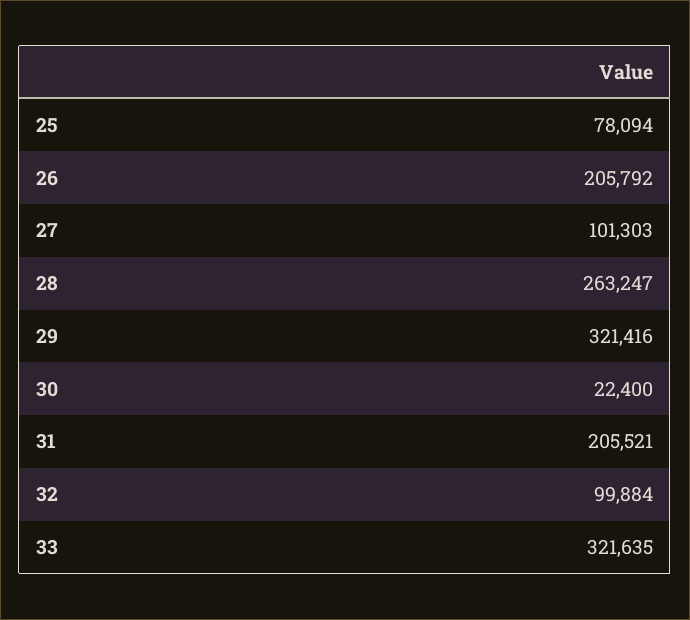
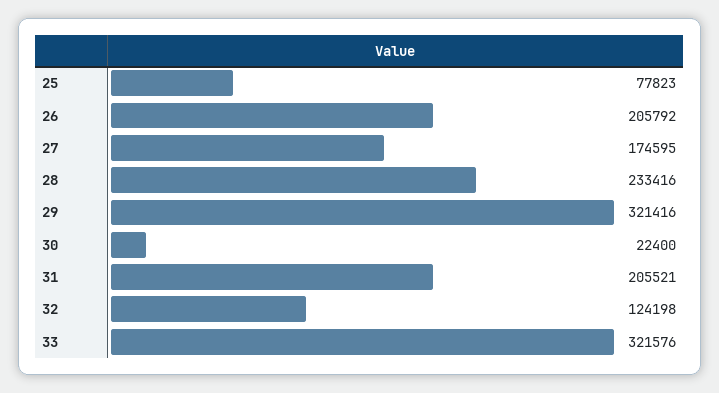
25: 78094 -> 77823
27: 101303 -> 174595
28: 263247 -> 233416
32: 99884 -> 124198
33: 321635 -> 321576

